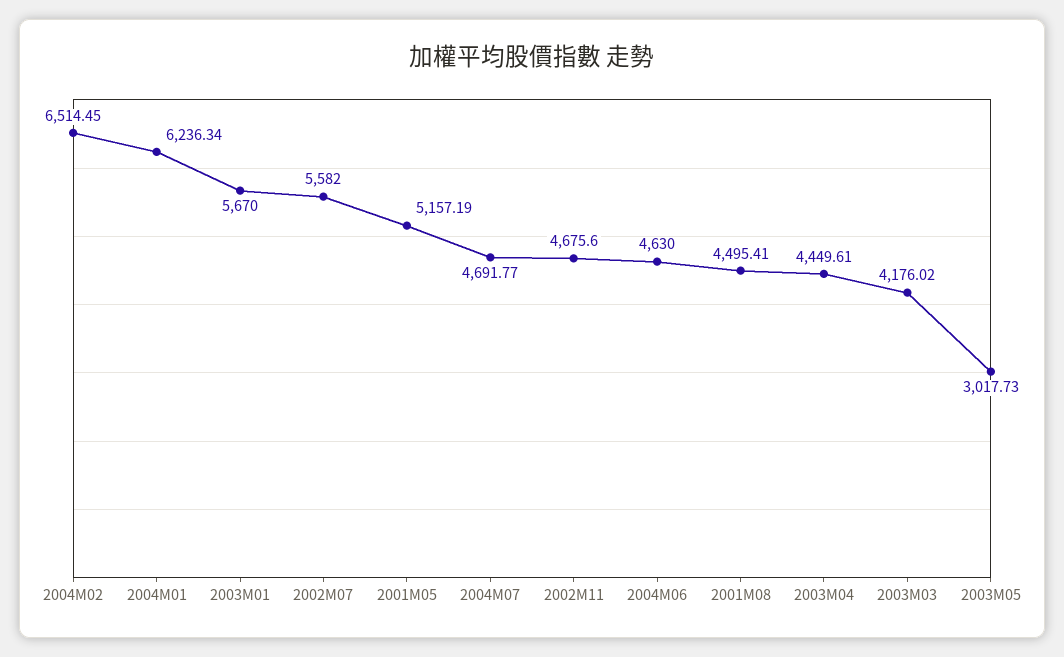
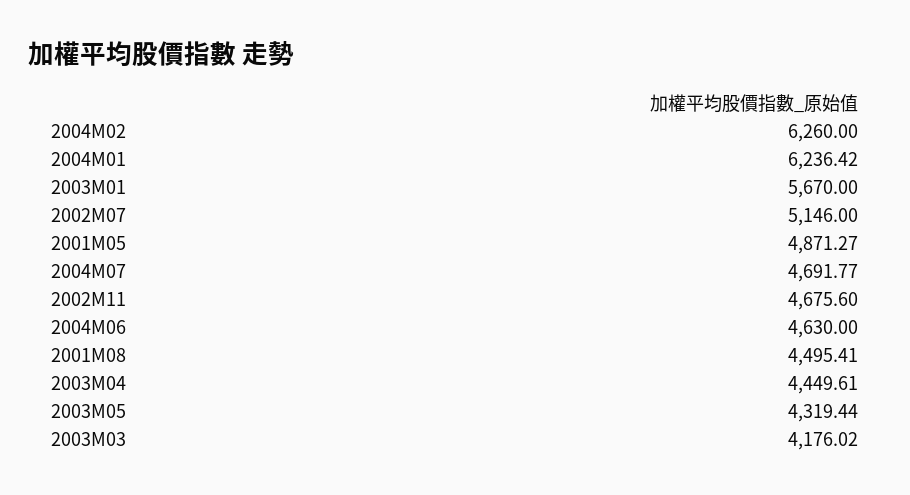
2004M02: 6514.45 -> 6260
2004M01: 6236.34 -> 6236.42
2002M07: 5582 -> 5146
2001M05: 5157.19 -> 4871.27
2003M05: 3017.73 -> 4319.44

